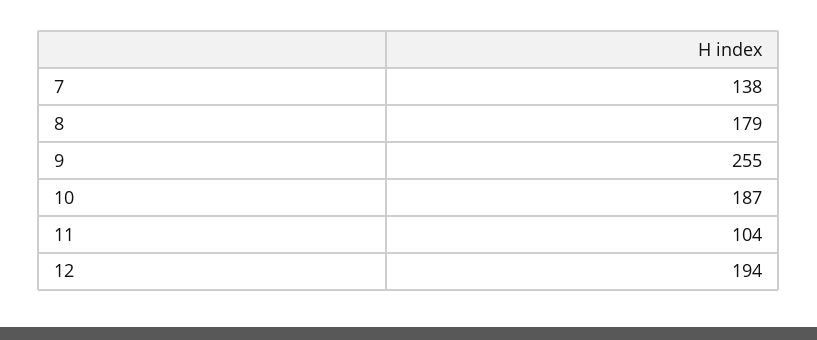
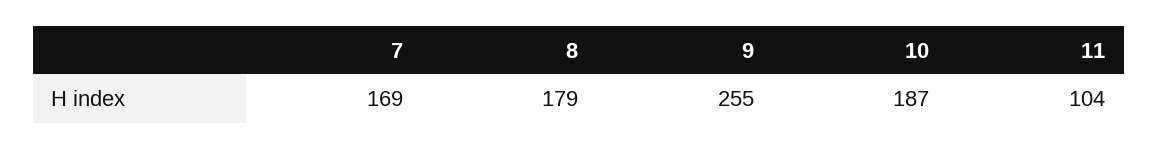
7: 138 -> 169
12: 194 -> none

